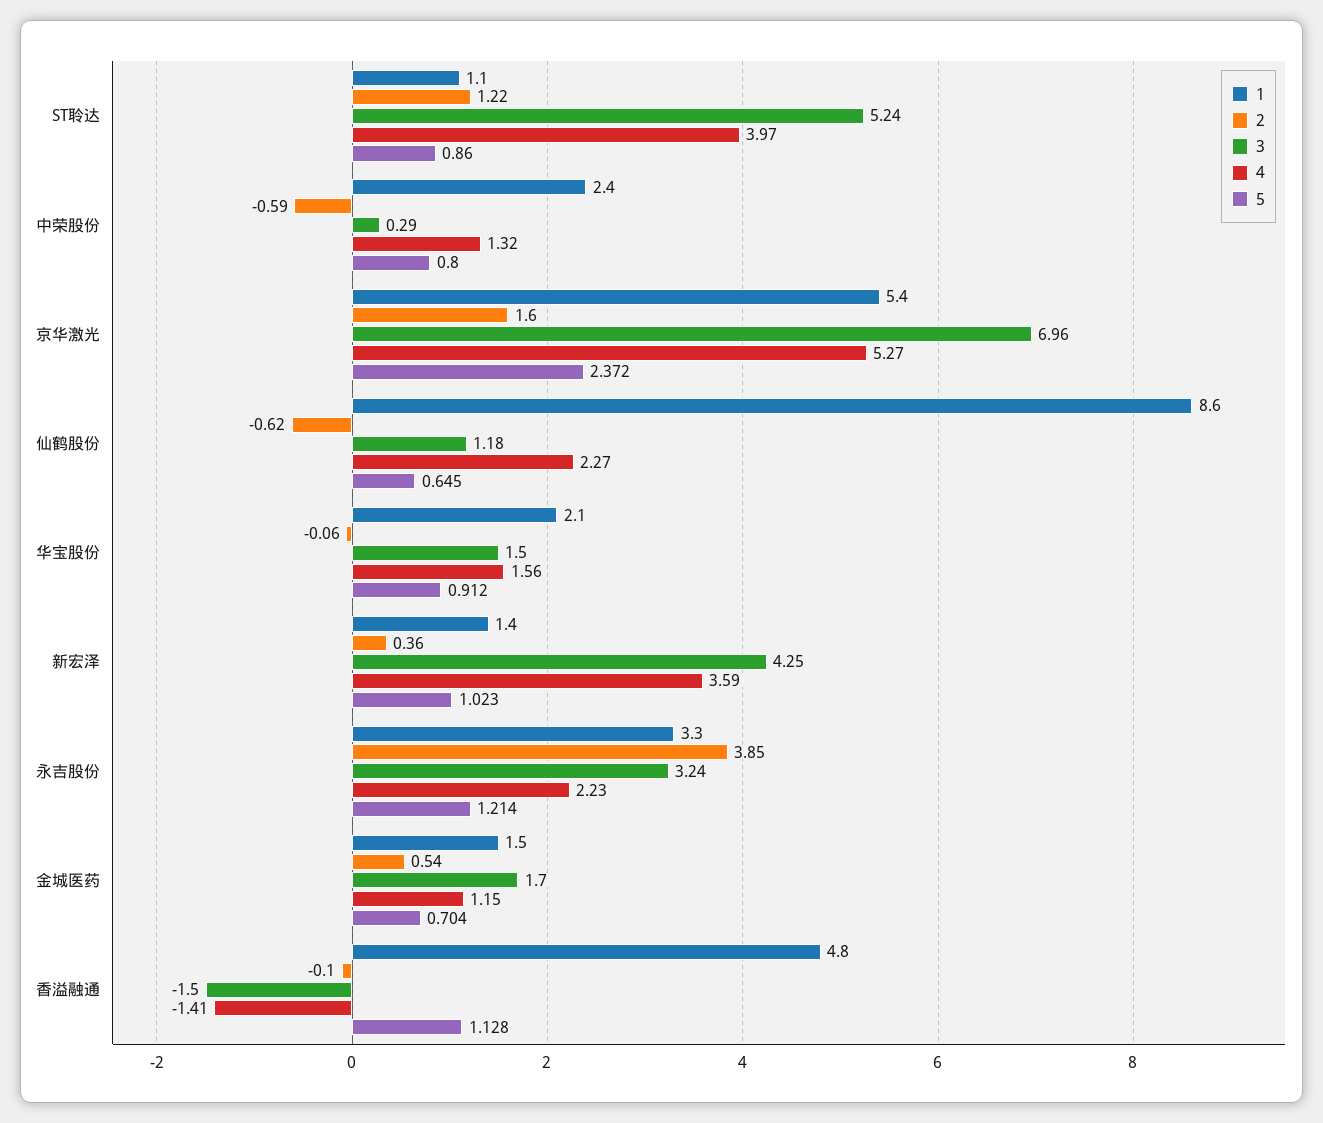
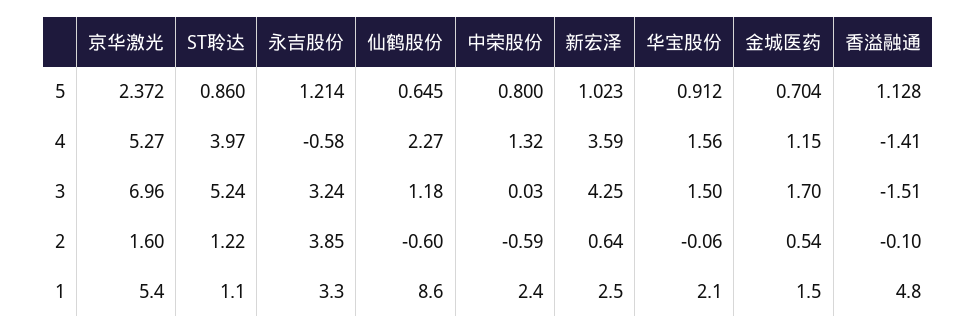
3, 中荣股份: 0.29 -> 0.03
2, 仙鹤股份: -0.62 -> -0.6
1, 新宏泽: 1.4 -> 2.5
2, 新宏泽: 0.36 -> 0.64
4, 永吉股份: 2.23 -> -0.58
3, 香溢融通: -1.5 -> -1.51

